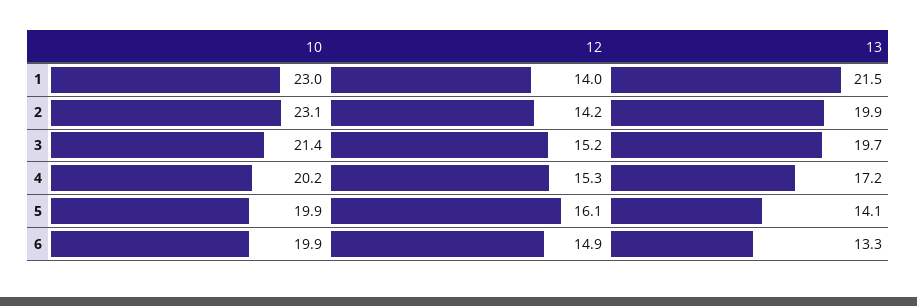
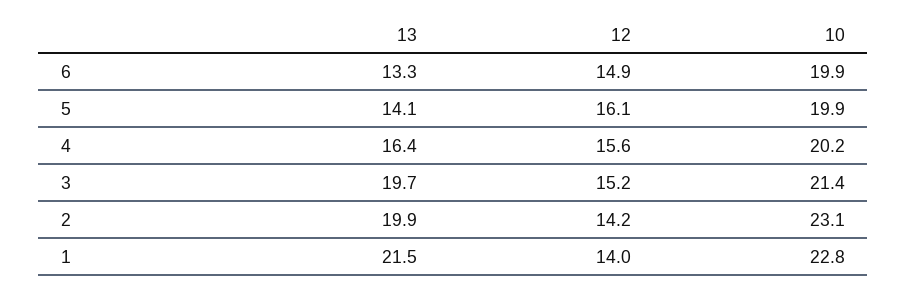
10, 1: 23 -> 22.8
12, 4: 15.3 -> 15.6
13, 4: 17.2 -> 16.4

